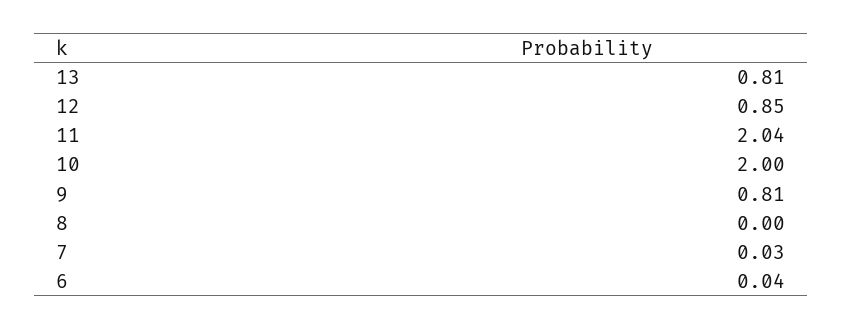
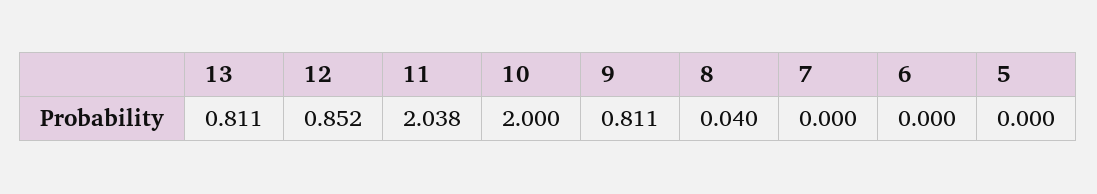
8: 0 -> 0.04
7: 0.03 -> 0
6: 0.04 -> 0
5: none -> 0

